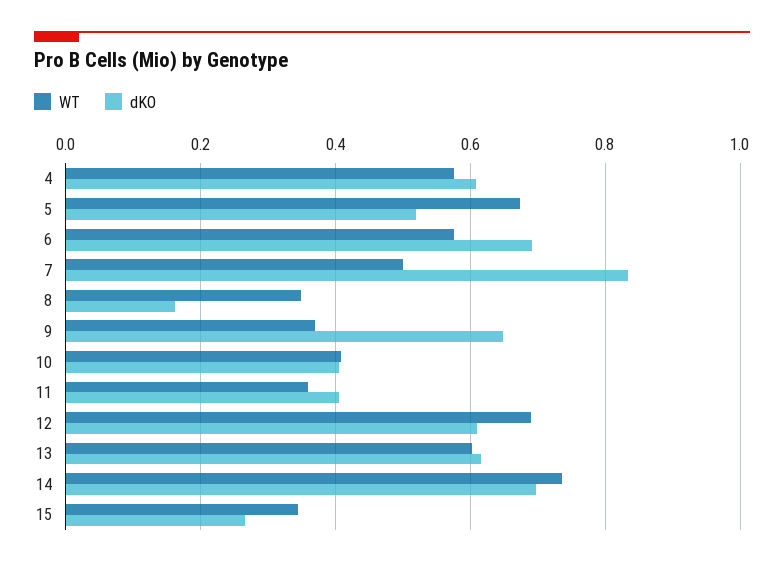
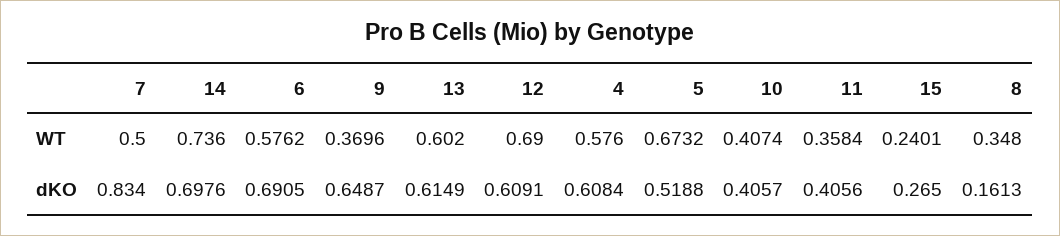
WT, 15: 0.34 -> 0.2401

